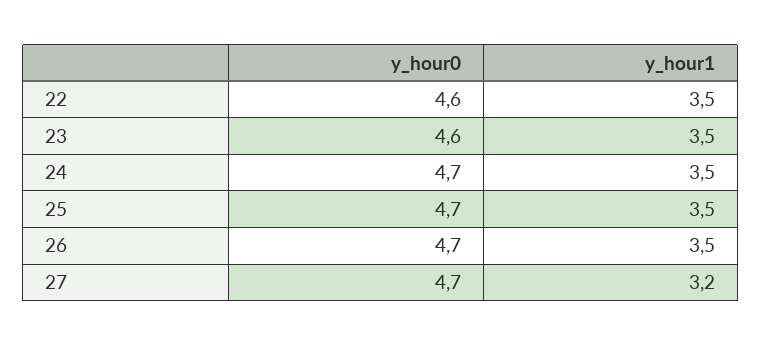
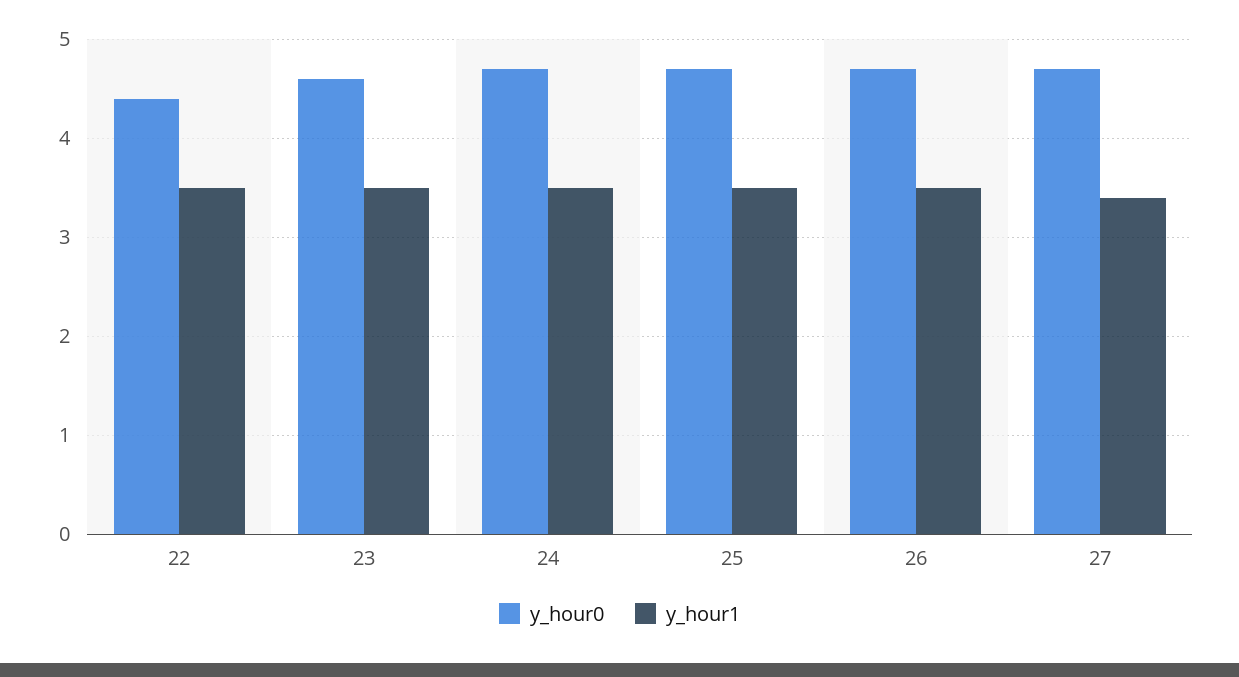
y_hour0, 22: 4.6 -> 4.4
y_hour1, 27: 3.2 -> 3.4

